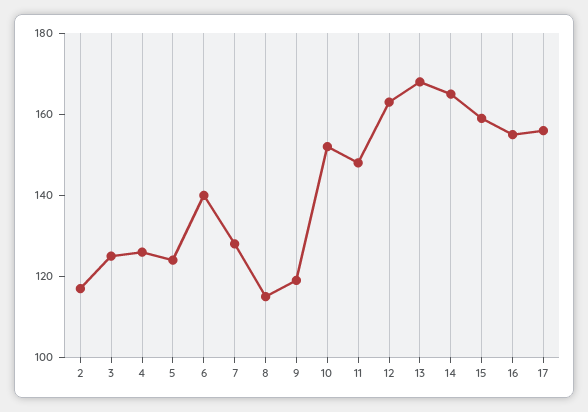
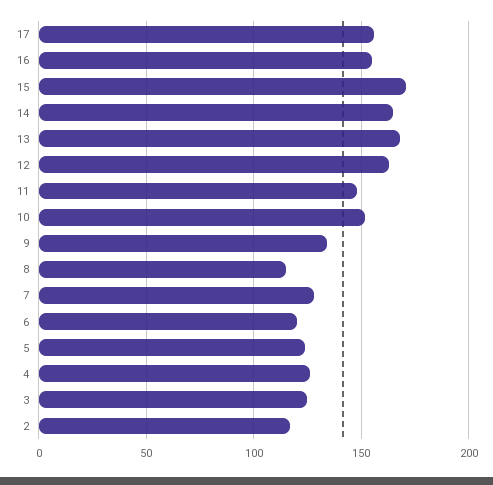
6: 140 -> 120
9: 120 -> 135
15: 160 -> 170

